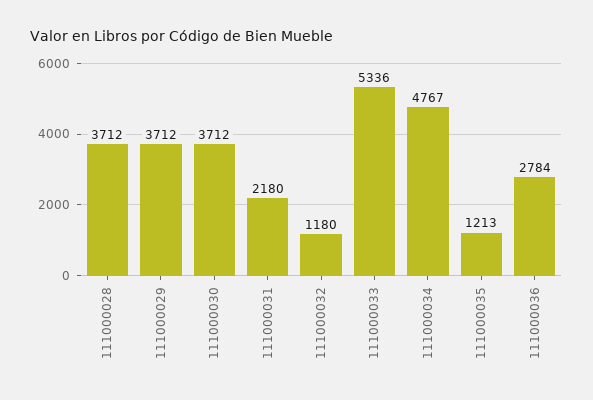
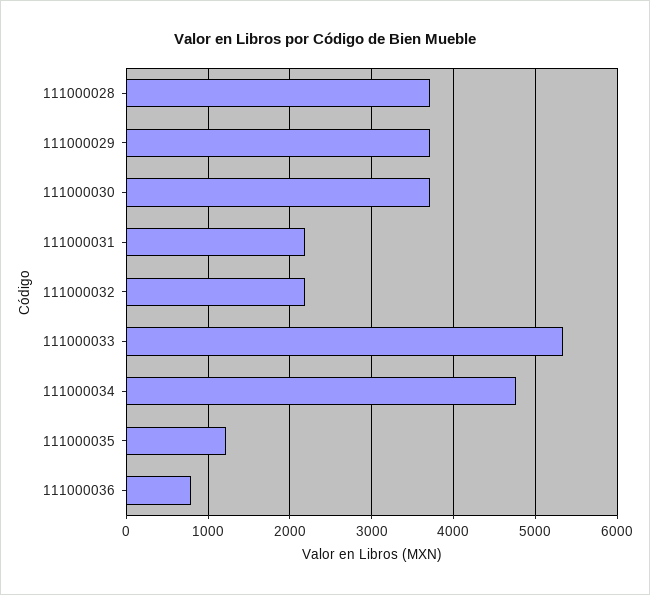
111000032: 1180 -> 2200
111000036: 2784 -> 800

